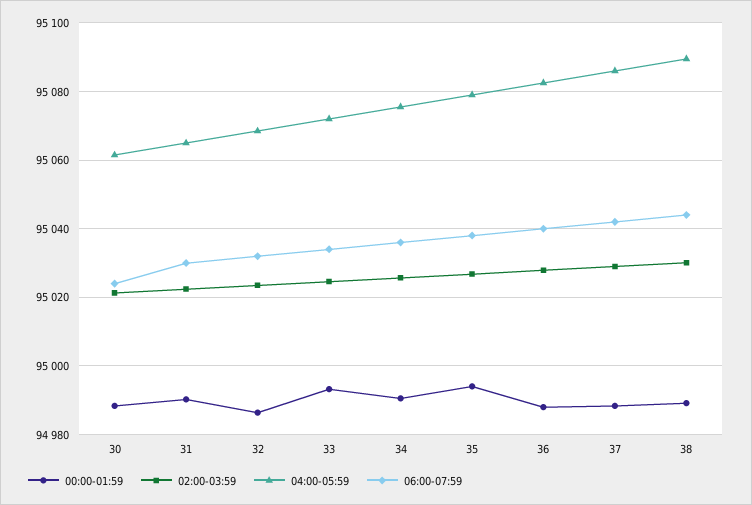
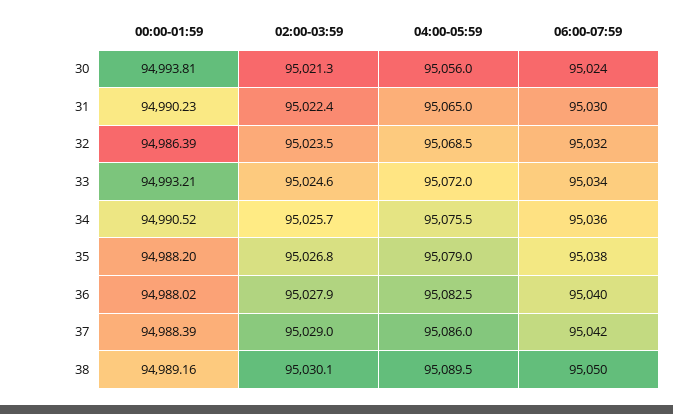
00:00-01:59, 30: 94988 -> 94993.81
04:00-05:59, 30: 95062 -> 95056
00:00-01:59, 35: 94994 -> 94988.2
06:00-07:59, 38: 95044 -> 95050

